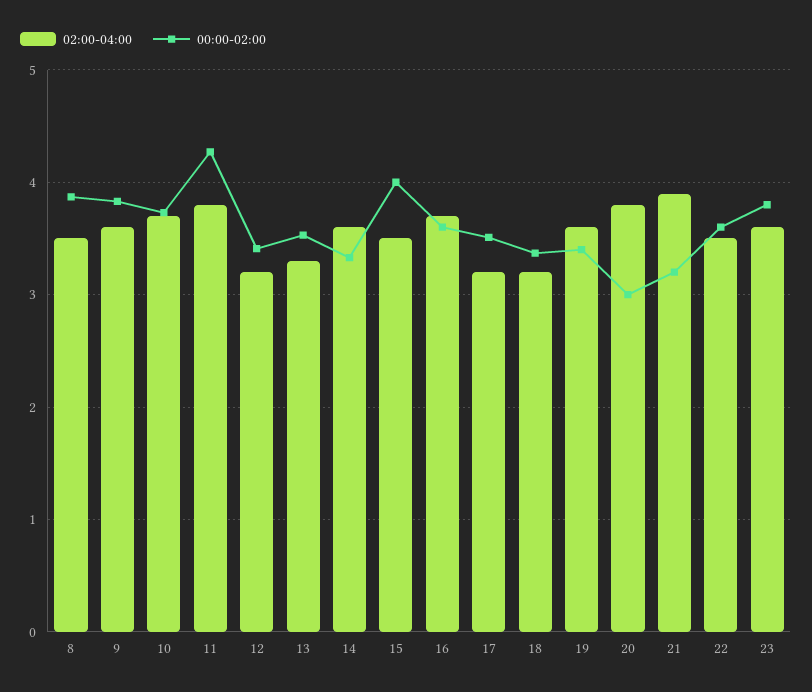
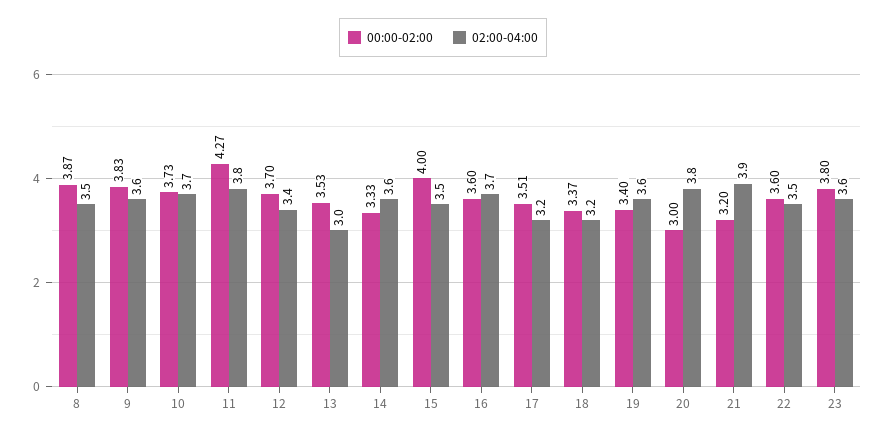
02:00-04:00, 12: 3.2 -> 3.4
00:00-02:00, 12: 3.4 -> 3.7
02:00-04:00, 13: 3.3 -> 3

